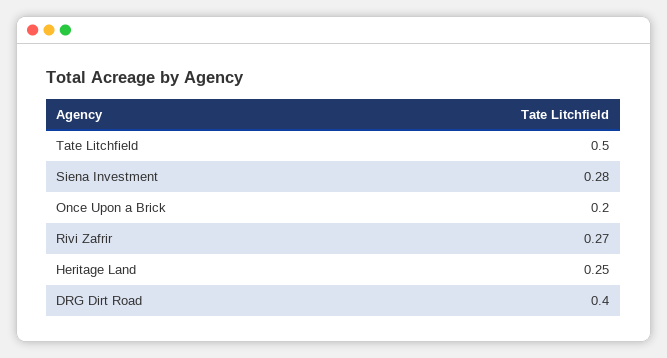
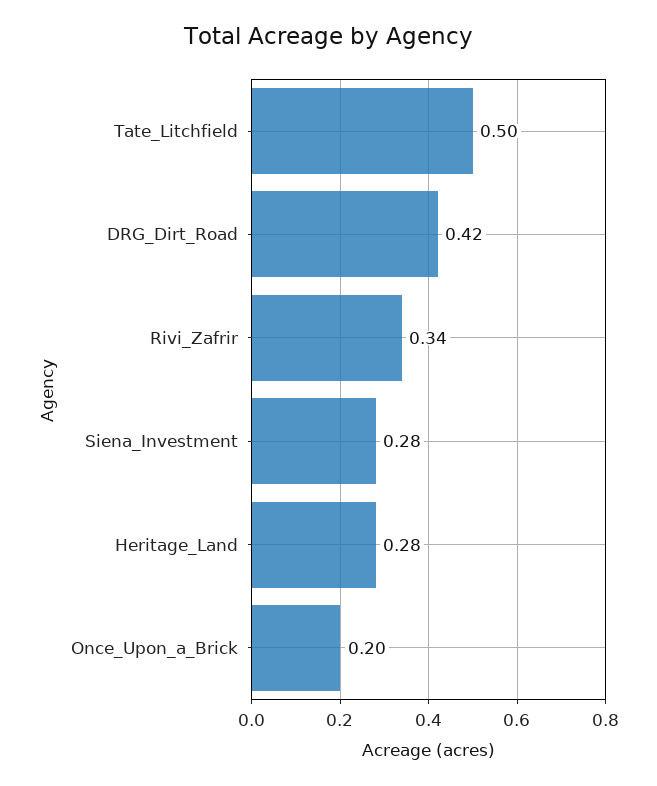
Rivi Zafrir: 0.27 -> 0.34
Heritage Land: 0.25 -> 0.28
DRG Dirt Road: 0.4 -> 0.42

